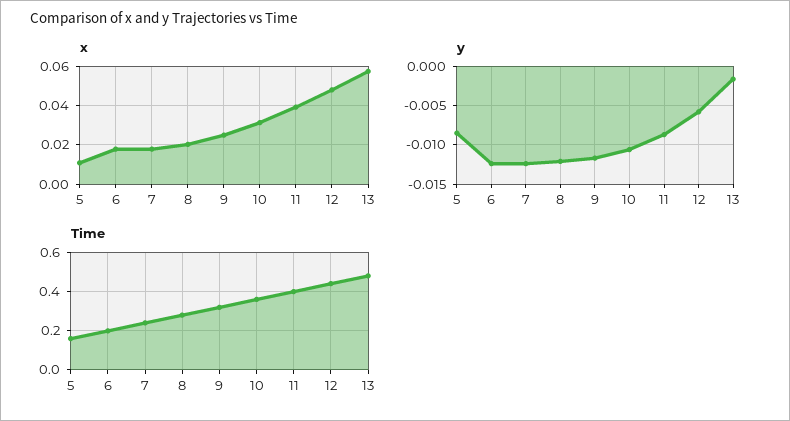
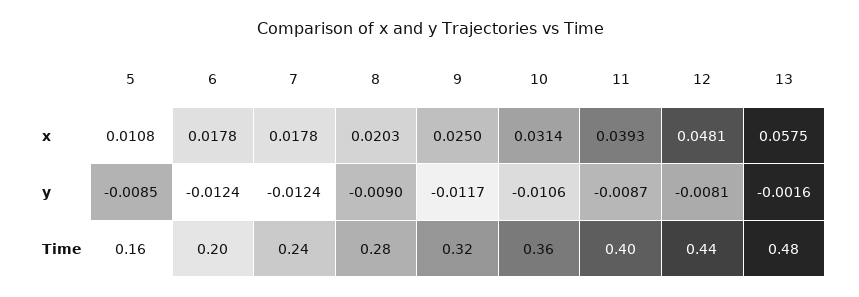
y, 8: -0.012 -> -0.009
y, 12: -0.006 -> -0.0081

